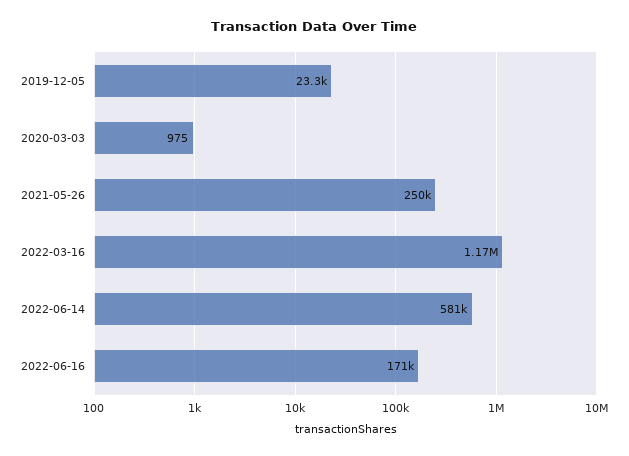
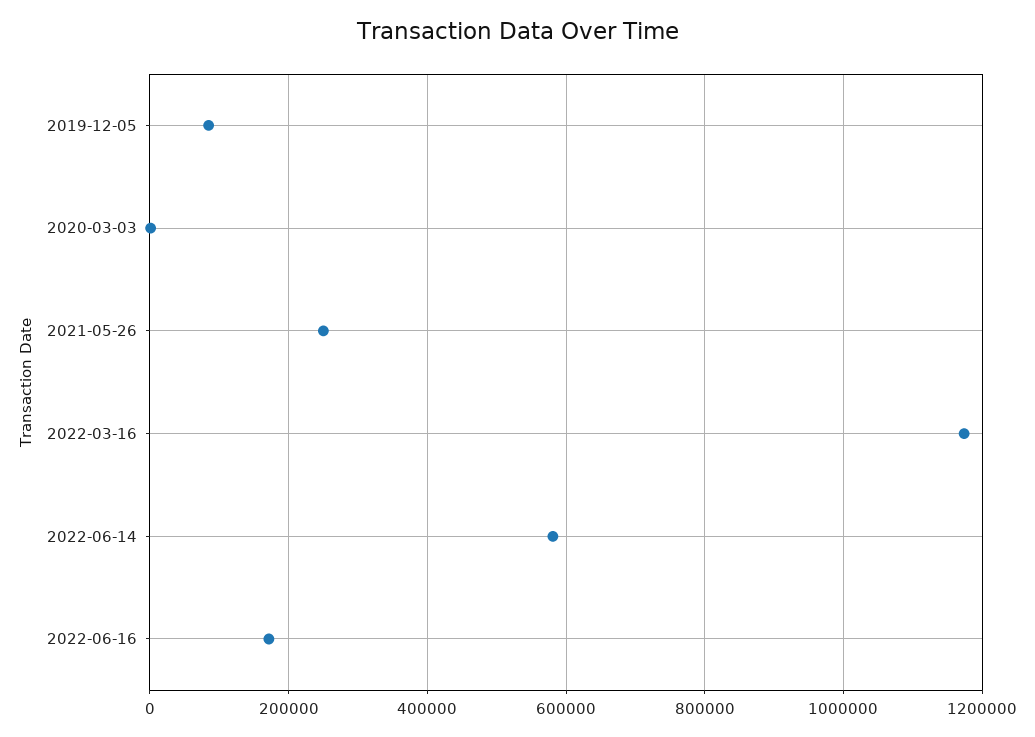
2019-12-05: 23300 -> 80000

